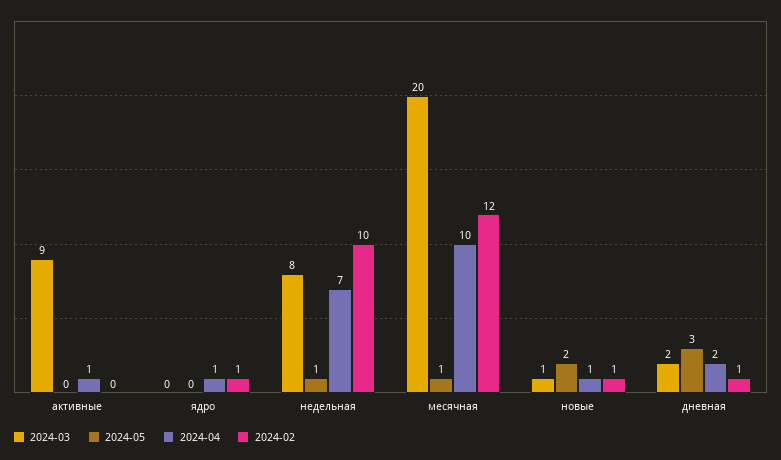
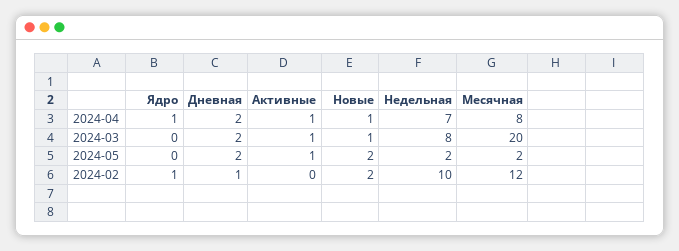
2024-03, активные: 9 -> 1
2024-05, активные: 0 -> 1
2024-05, недельная: 1 -> 2
2024-05, месячная: 1 -> 2
2024-04, месячная: 10 -> 8
2024-02, новые: 1 -> 2
2024-05, дневная: 3 -> 2

